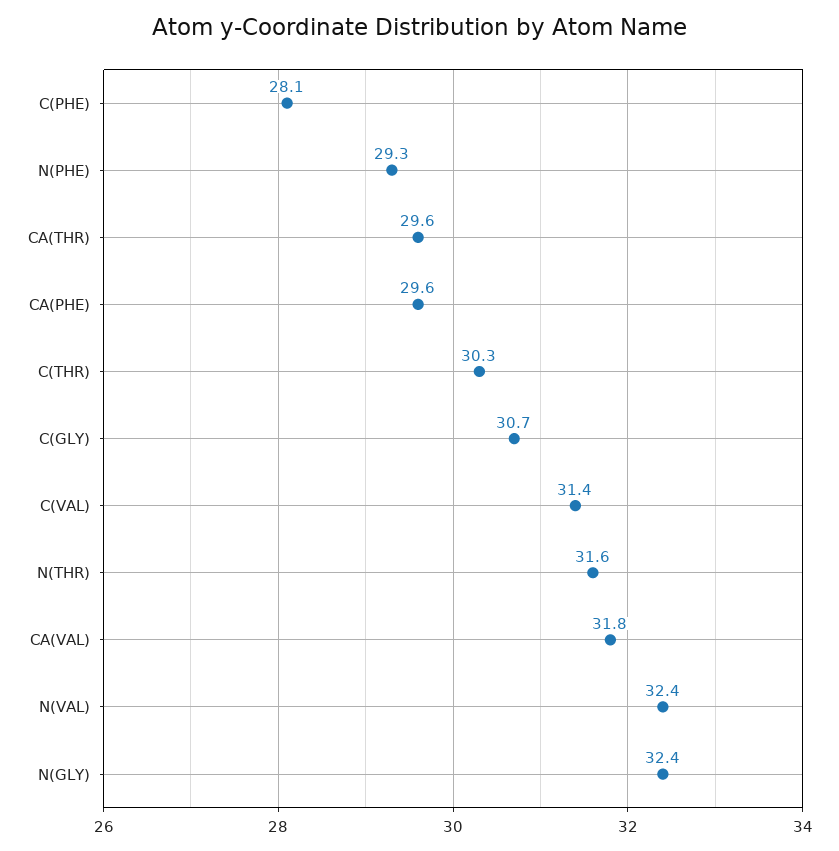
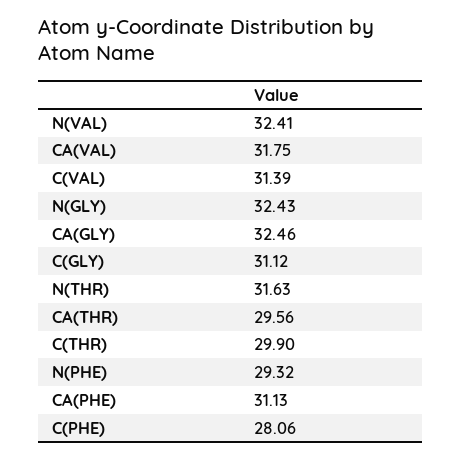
CA(PHE): 29.6 -> 31.13
C(THR): 30.3 -> 29.9
C(GLY): 30.7 -> 31.12
CA(GLY): none -> 32.46

